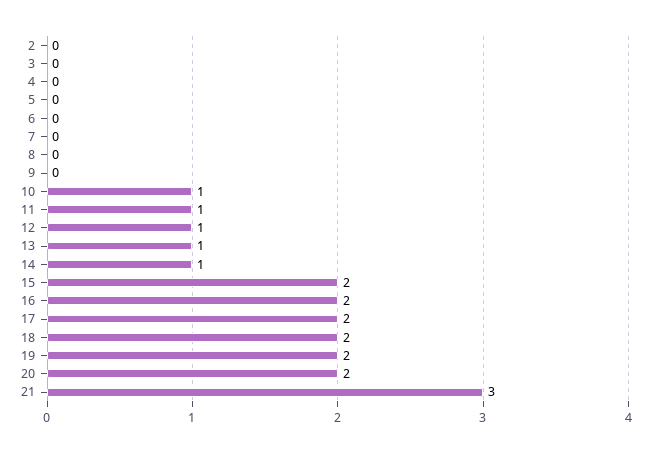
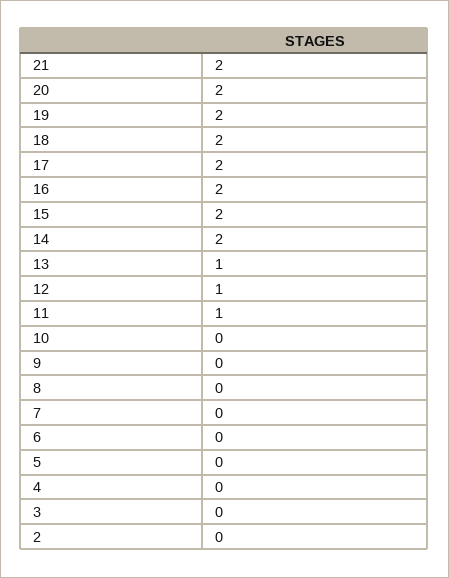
10: 1 -> 0
14: 1 -> 2
21: 3 -> 2

